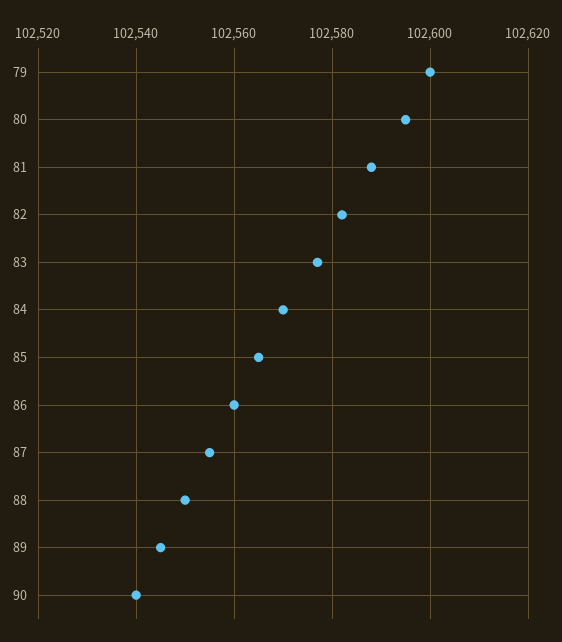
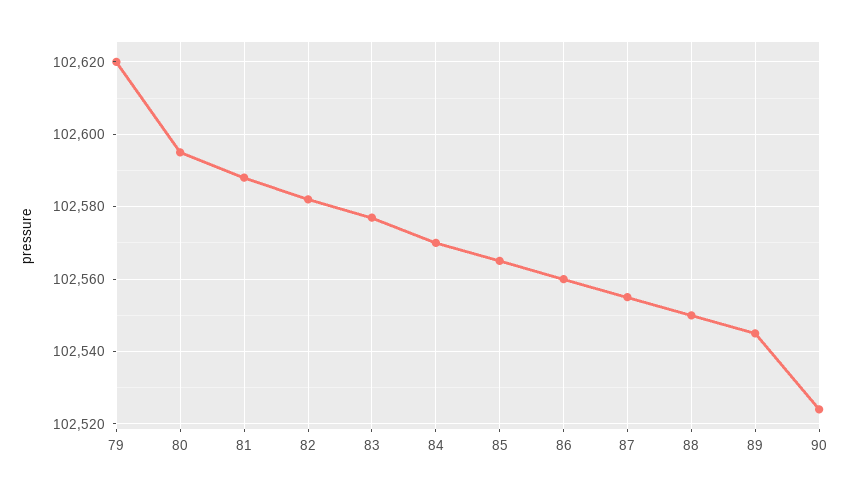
79: 102600 -> 102620
90: 102540 -> 102525

